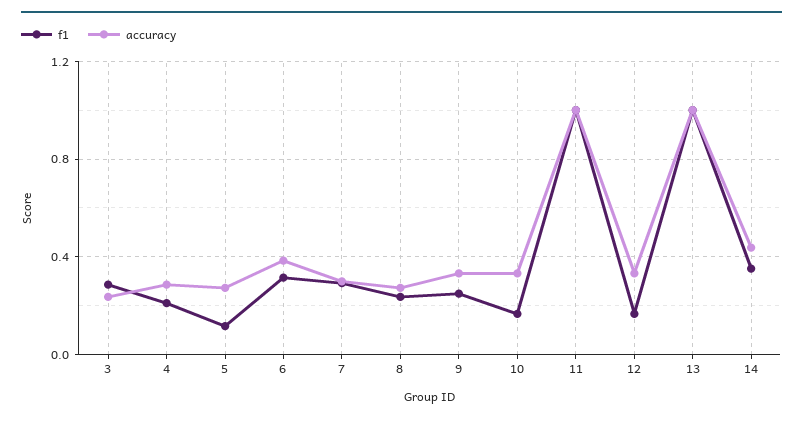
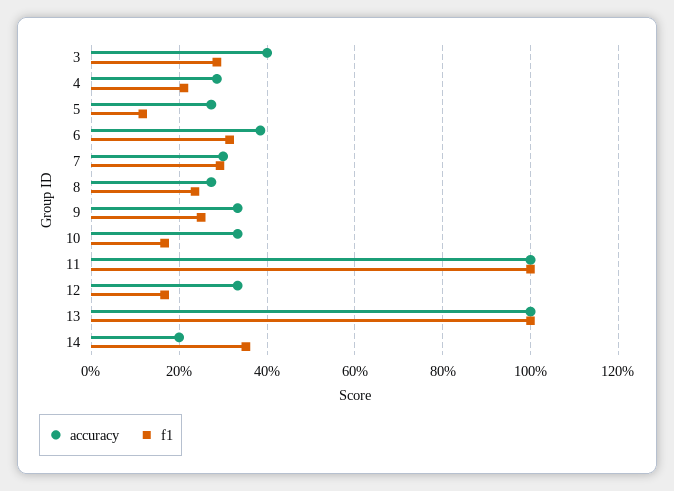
accuracy, 3: 0.25 -> 0.4
accuracy, 14: 0.45 -> 0.2

